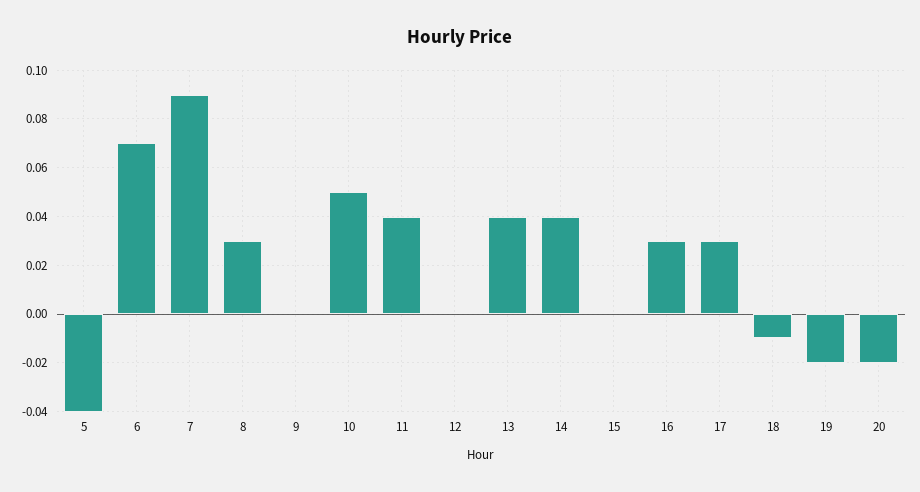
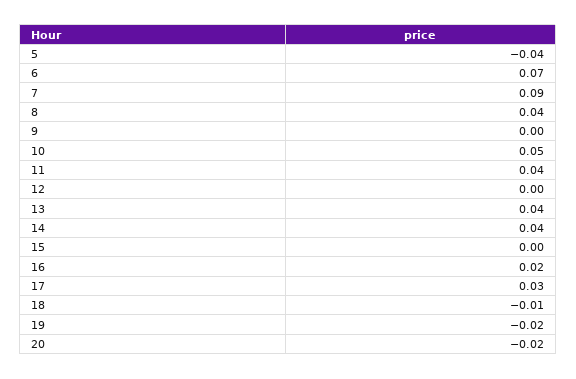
8: 0.03 -> 0.04
16: 0.03 -> 0.02

